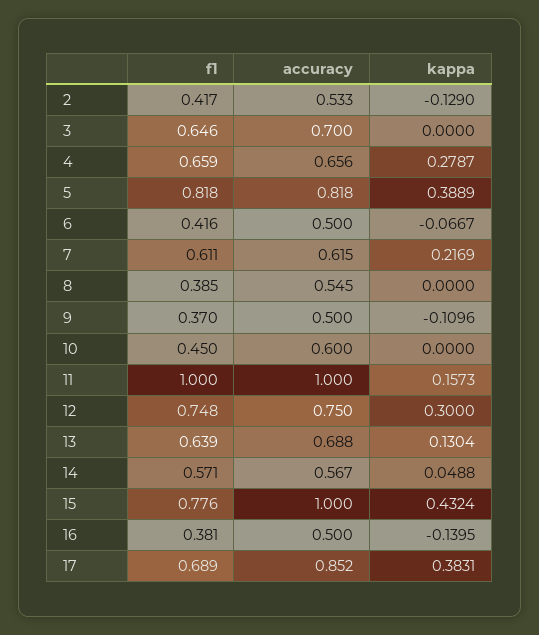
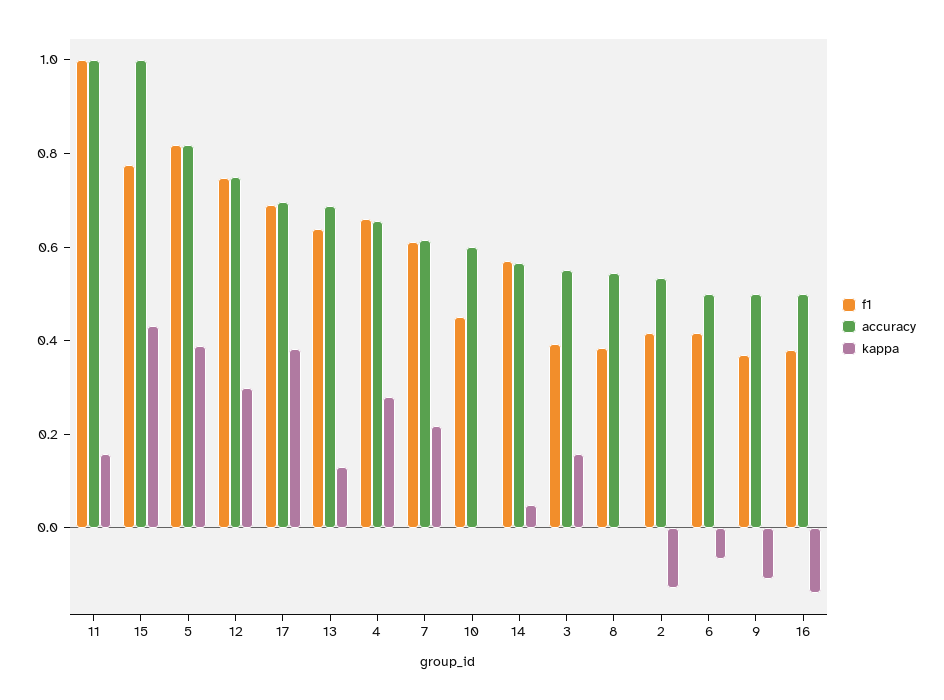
f1, 3: 0.646 -> 0.4
accuracy, 3: 0.7 -> 0.55
kappa, 3: 0 -> 0.15
accuracy, 17: 0.852 -> 0.7

